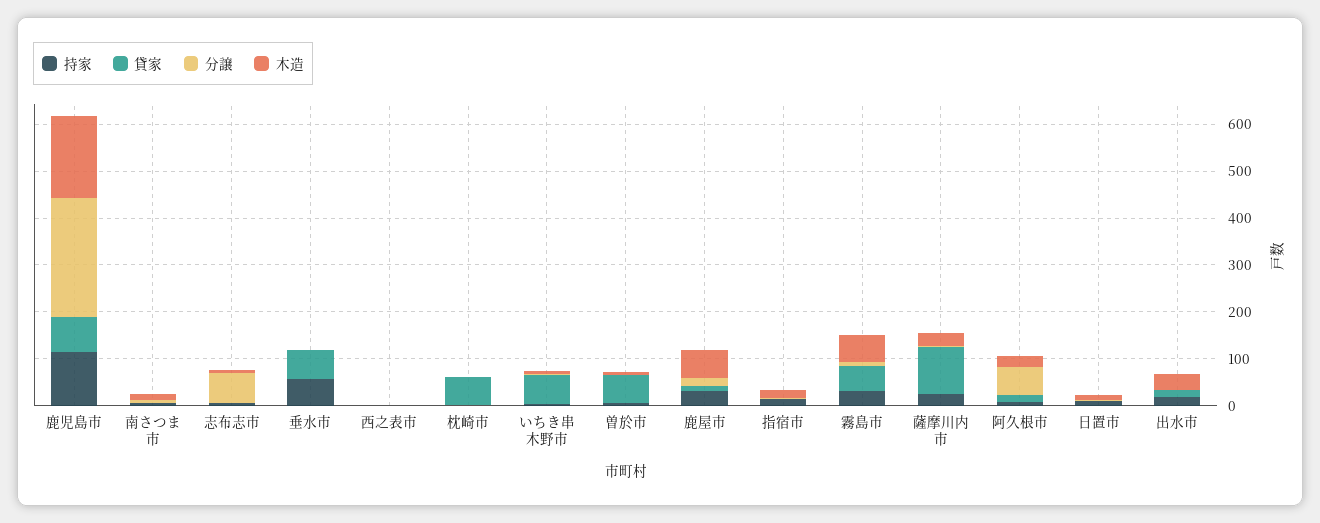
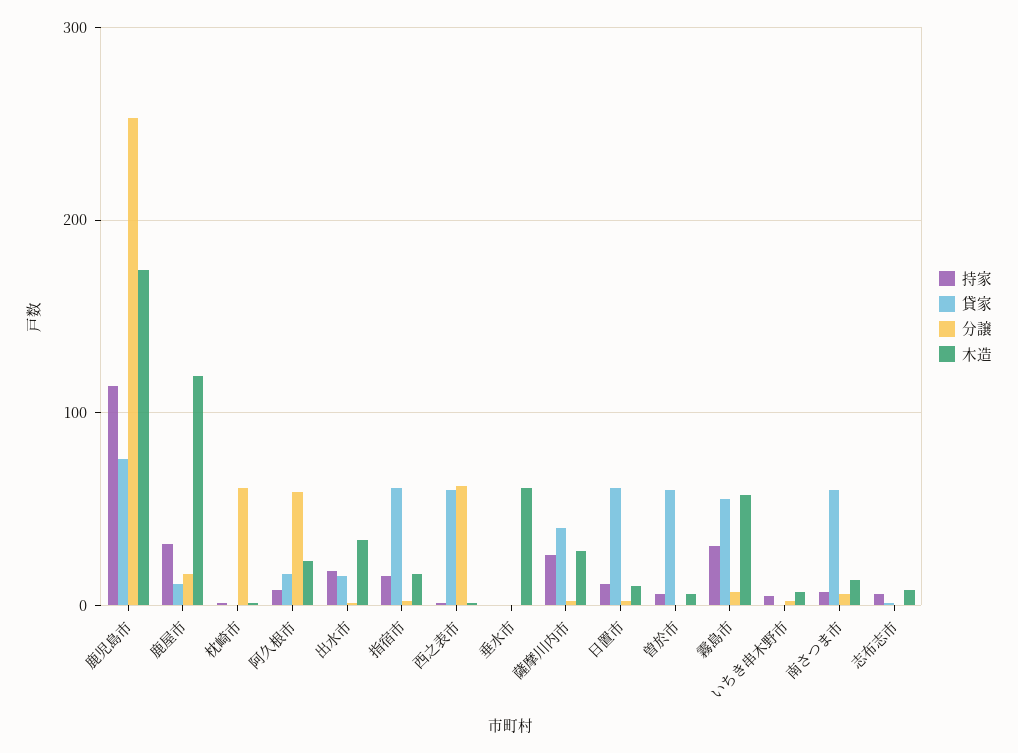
貸家, 南さつま市: 0 -> 60
分譲, 志布志市: 60 -> 0
持家, 垂水市: 60 -> 0
貸家, 垂水市: 60 -> 0
木造, 垂水市: 0 -> 60
貸家, 西之表市: 0 -> 60
分譲, 西之表市: 0 -> 60
貸家, 枕崎市: 60 -> 0
分譲, 枕崎市: 0 -> 60
貸家, いちき串木野市: 60 -> 0
木造, 鹿屋市: 60 -> 120
貸家, 指宿市: 0 -> 60
貸家, 薩摩川内市: 100 -> 40
貸家, 日置市: 0 -> 60

